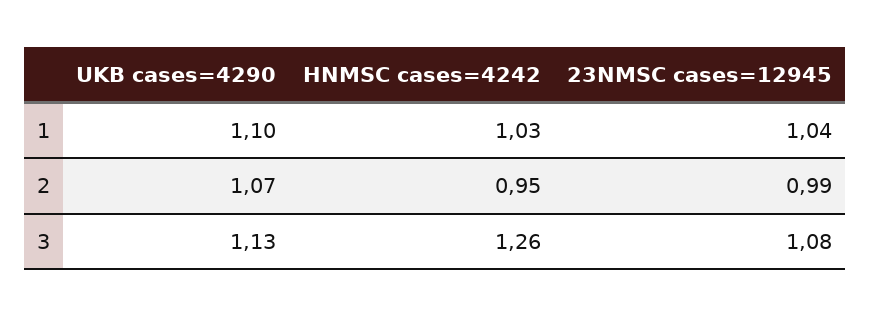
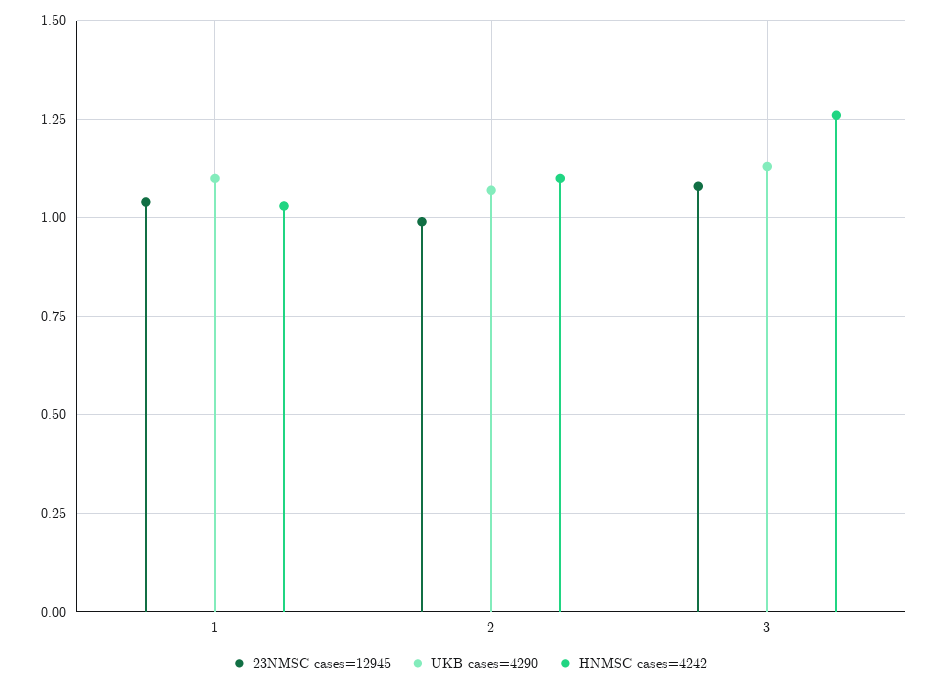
HNMSC cases=4242, 2: 0.95 -> 1.1

